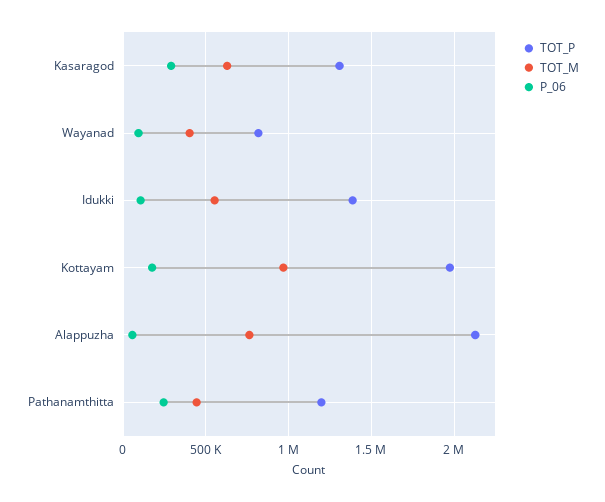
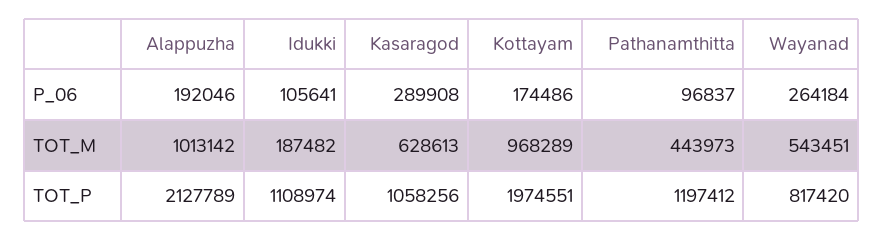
TOT_P, Kasaragod: 1300000 -> 1058256
TOT_M, Wayanad: 400000 -> 543451
P_06, Wayanad: 100000 -> 264184
TOT_P, Idukki: 1400000 -> 1108974
TOT_M, Idukki: 550000 -> 187482
TOT_M, Alappuzha: 750000 -> 1013142
P_06, Alappuzha: 50000 -> 192046
P_06, Pathanamthitta: 250000 -> 96837

